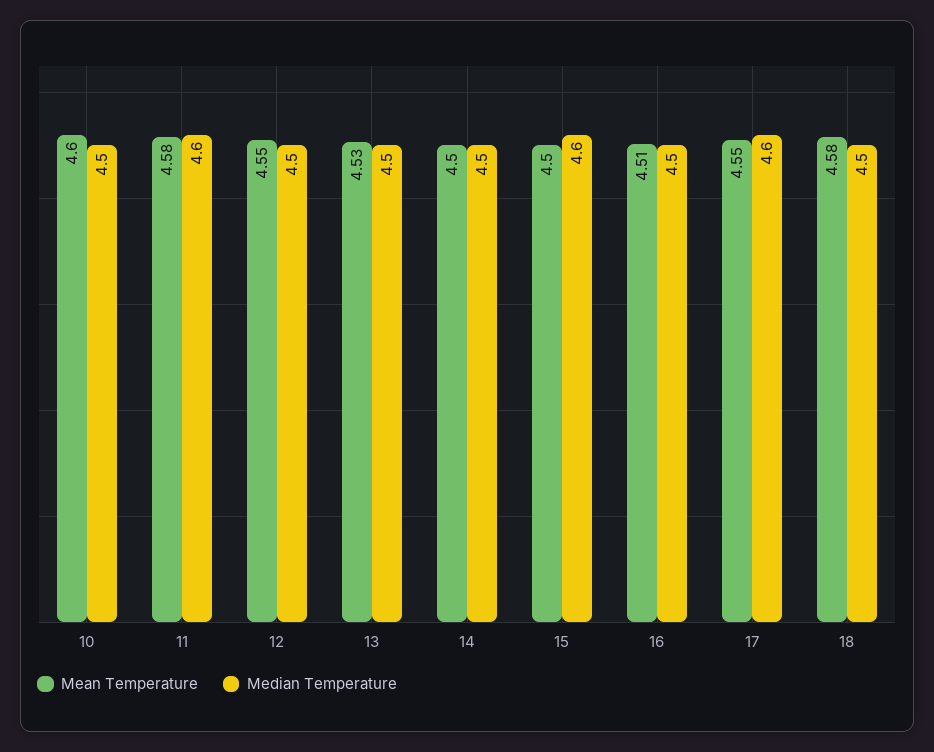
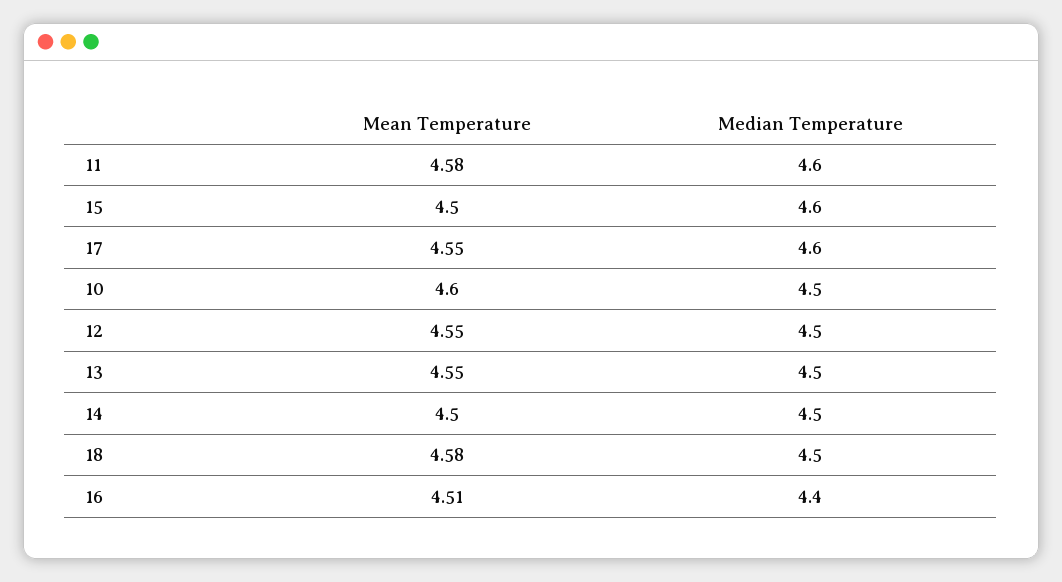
Mean Temperature, 13: 4.53 -> 4.55
Median Temperature, 16: 4.5 -> 4.4

